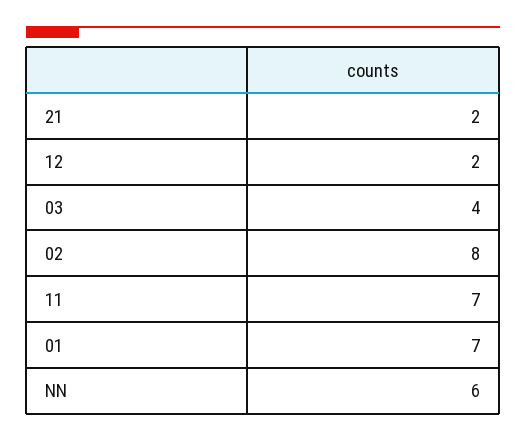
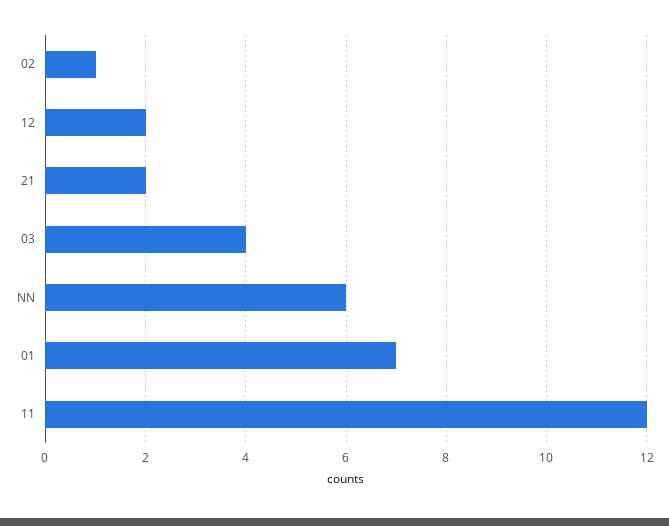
02: 8 -> 1
11: 7 -> 12

